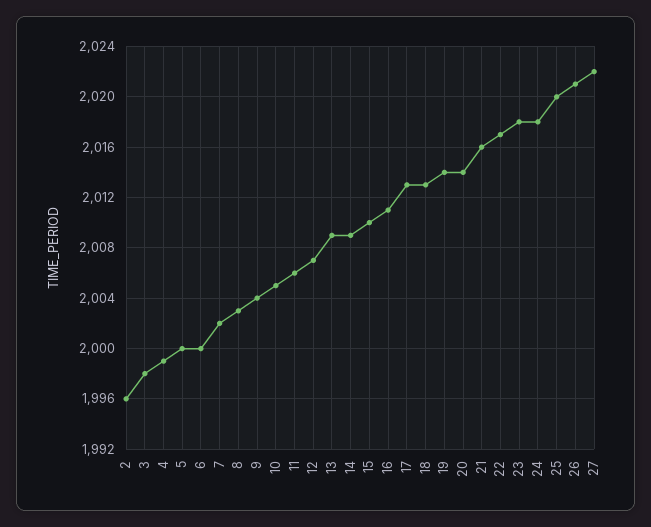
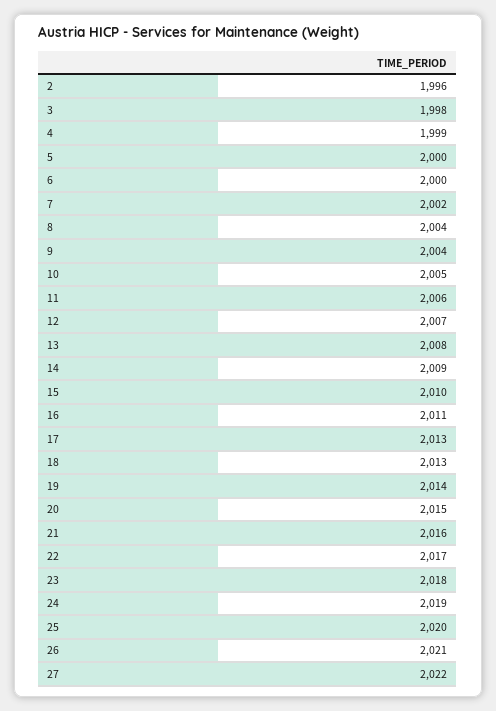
8: 2003 -> 2004
13: 2009 -> 2008
20: 2014 -> 2015
24: 2018 -> 2019

